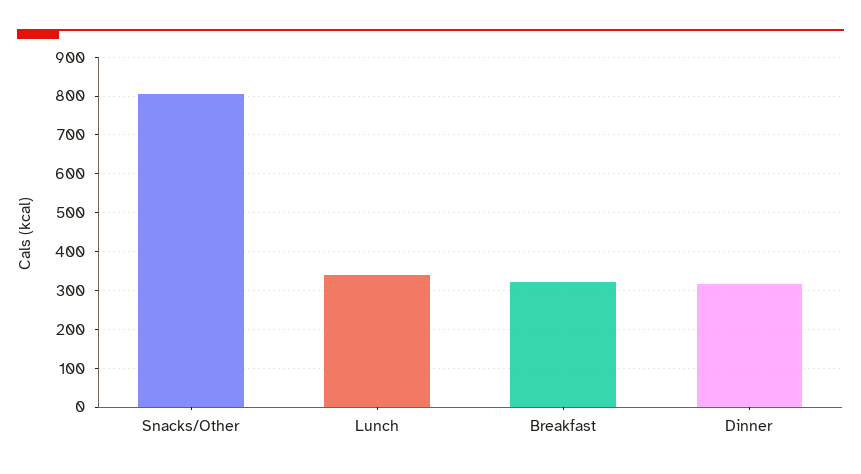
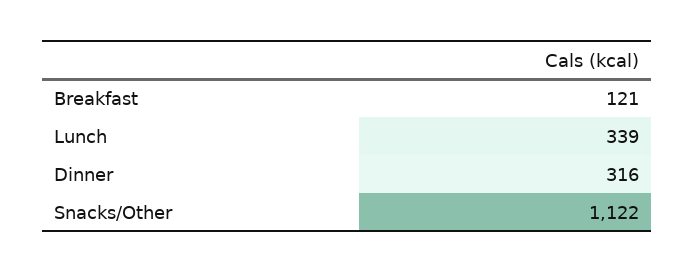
Snacks/Other: 800 -> 1122
Breakfast: 320 -> 121

